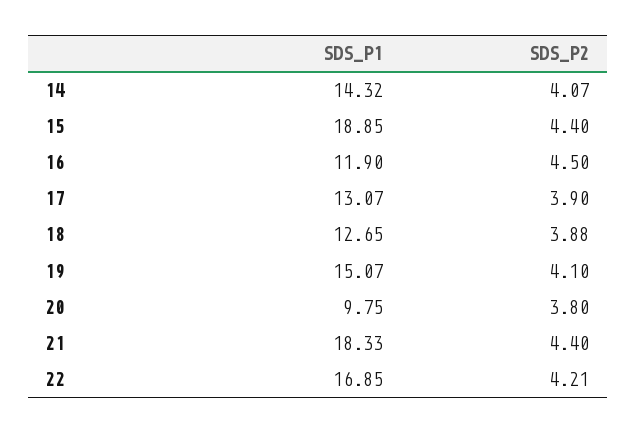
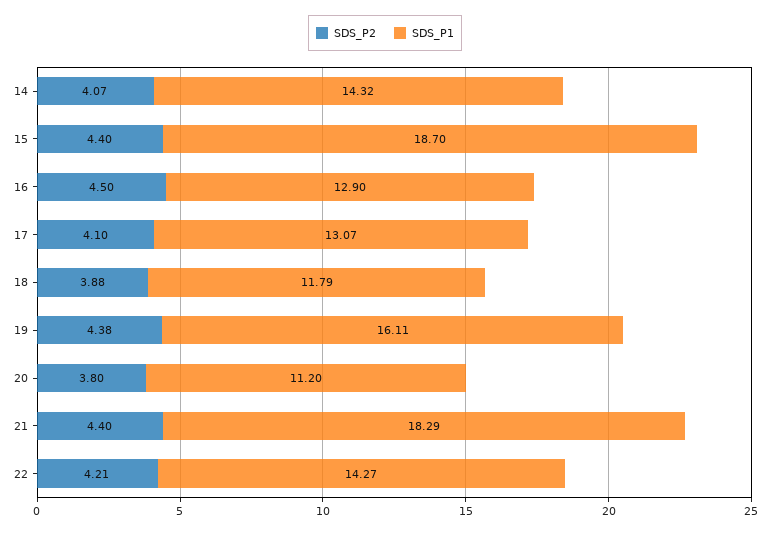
SDS_P1, 15: 18.85 -> 18.7
SDS_P1, 16: 11.9 -> 12.9
SDS_P2, 17: 3.9 -> 4.1
SDS_P1, 18: 12.65 -> 11.79
SDS_P1, 19: 15.07 -> 16.11
SDS_P2, 19: 4.1 -> 4.38
SDS_P1, 20: 9.75 -> 11.2
SDS_P1, 21: 18.33 -> 18.29
SDS_P1, 22: 16.85 -> 14.27

